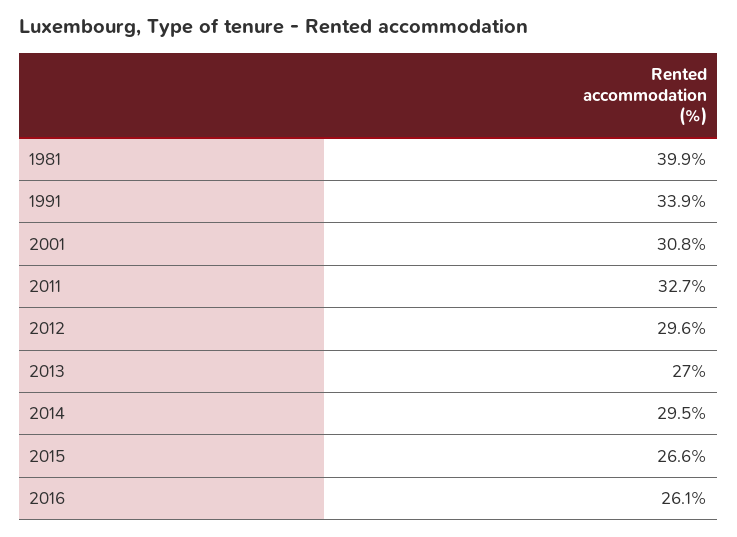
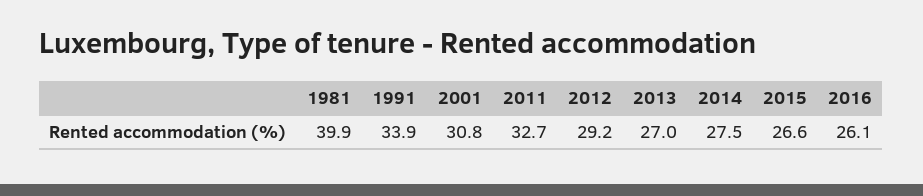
2012: 29.6 -> 29.2
2014: 29.5 -> 27.5

